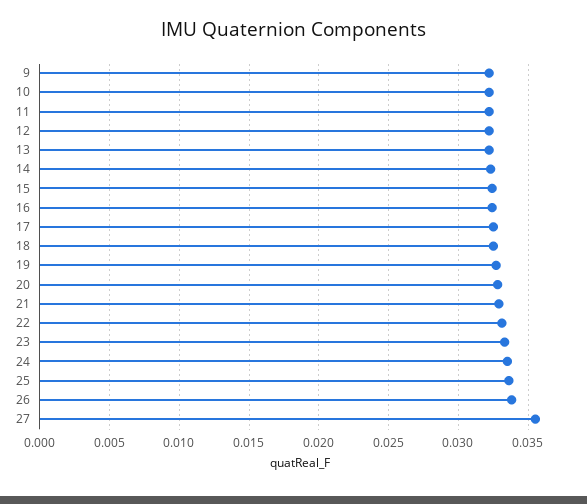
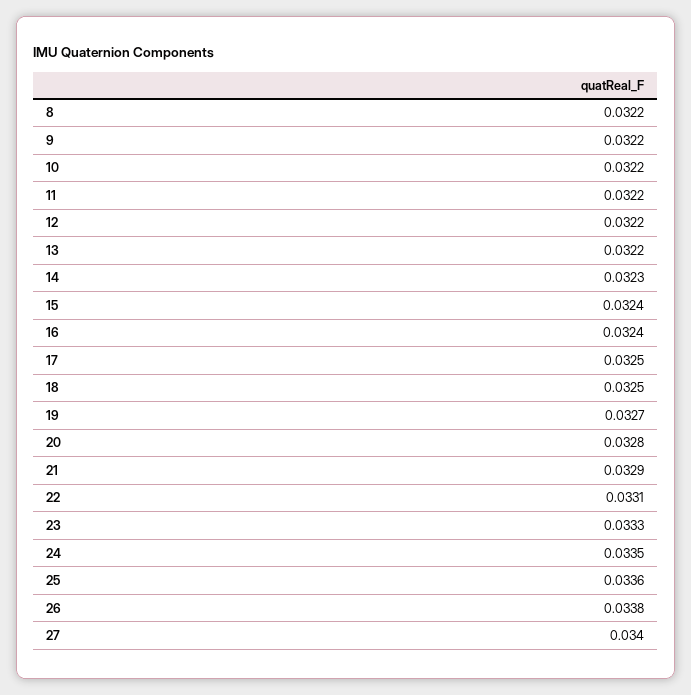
27: 0.0355 -> 0.034
8: none -> 0.0322

